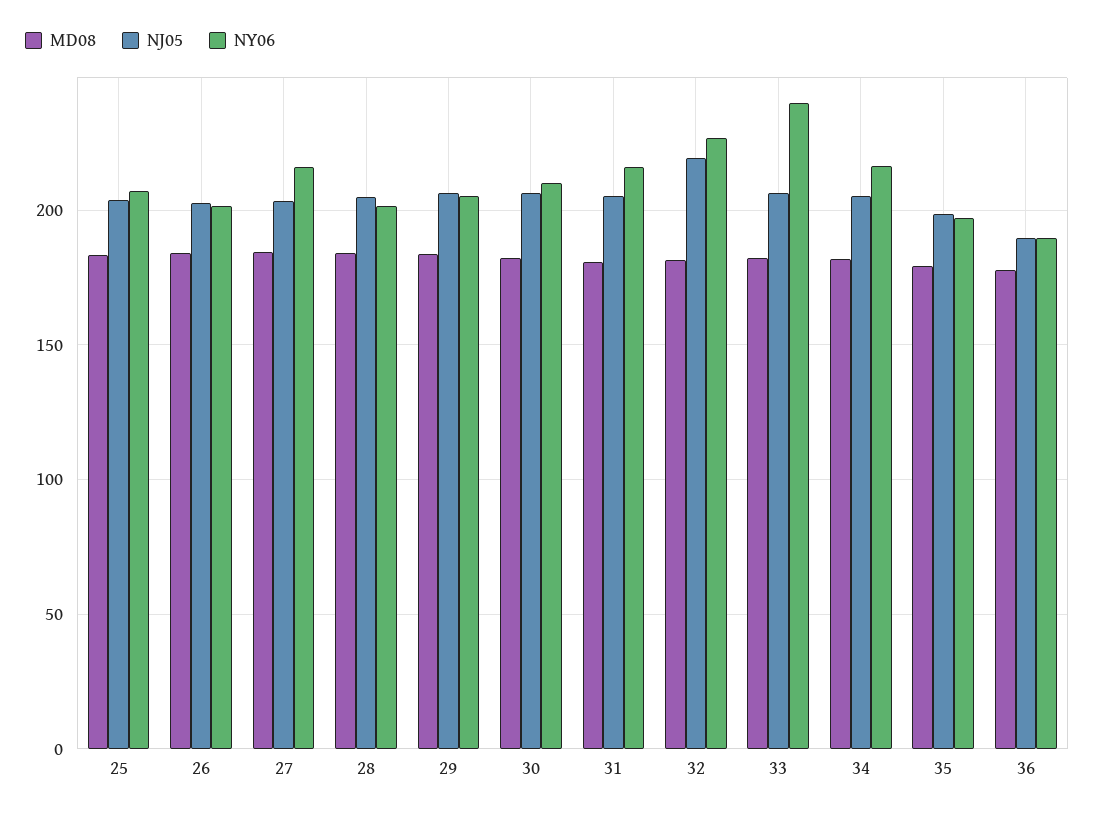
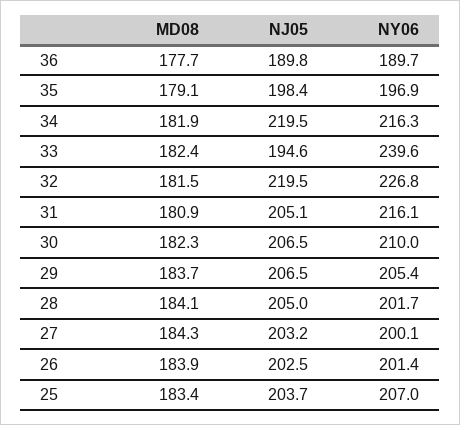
NY06, 27: 215 -> 200.1
NJ05, 33: 205 -> 194.6
NJ05, 34: 205 -> 219.5

